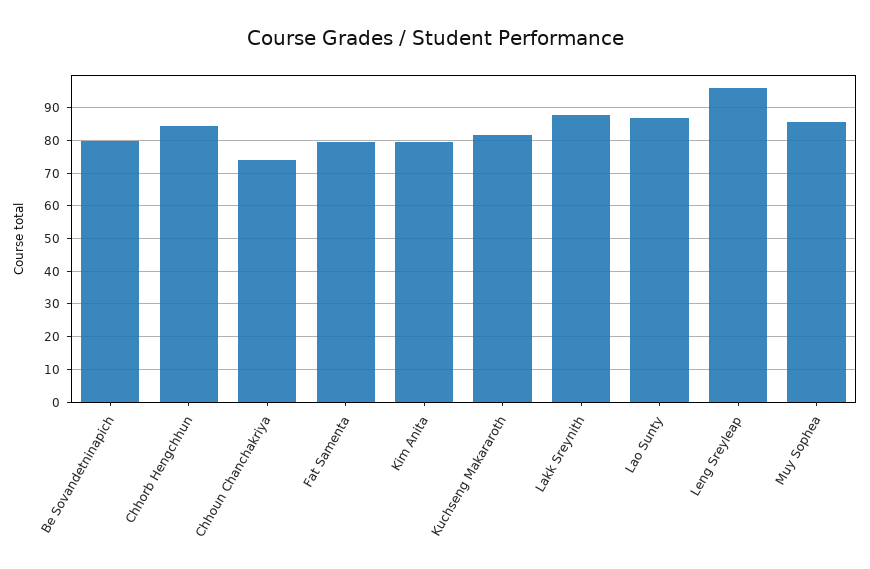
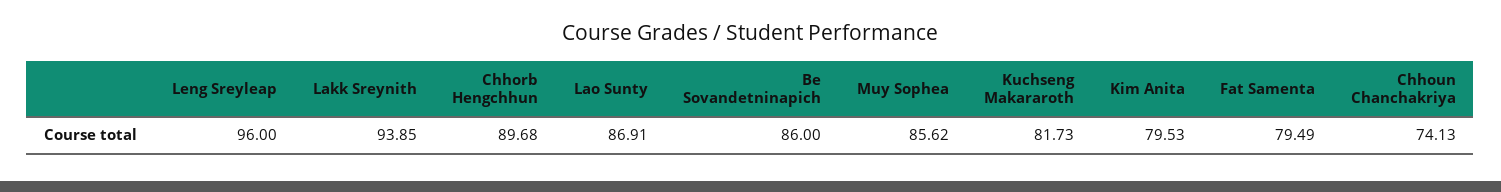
Be Sovandetninapich: 80 -> 86
Chhorb Hengchhun: 84 -> 89.68
Lakk Sreynith: 88 -> 93.85

